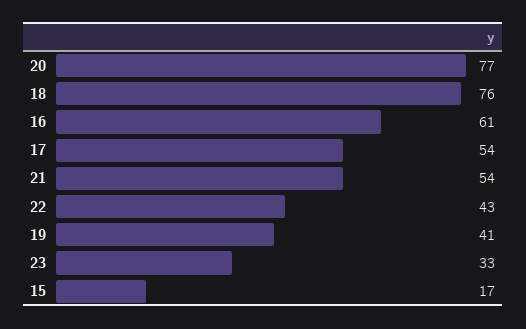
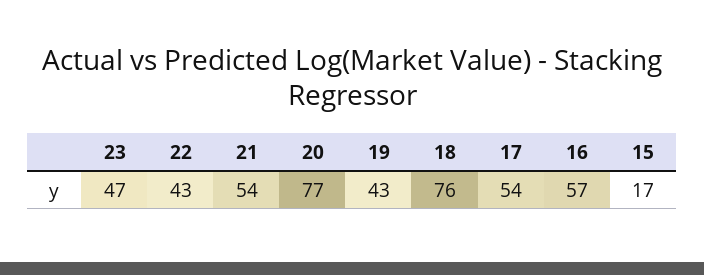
16: 61 -> 57
19: 41 -> 43
23: 33 -> 47

